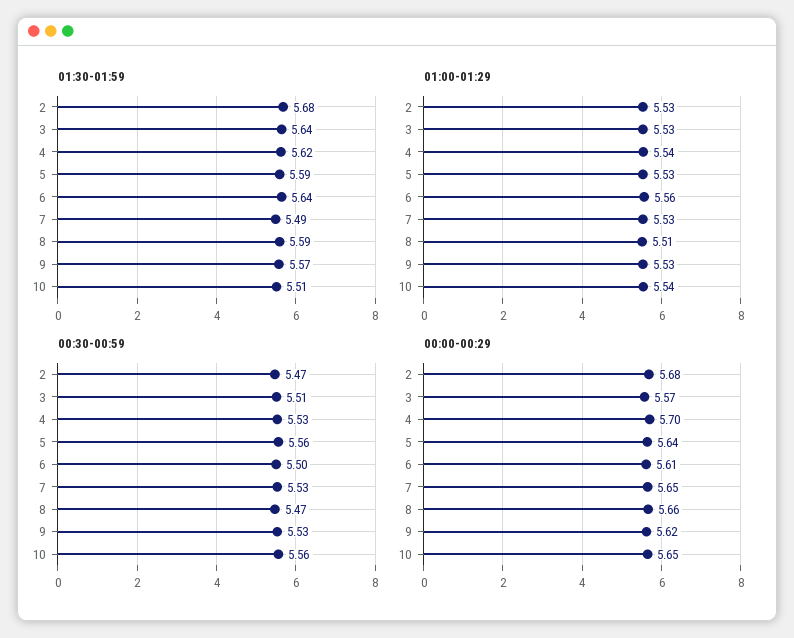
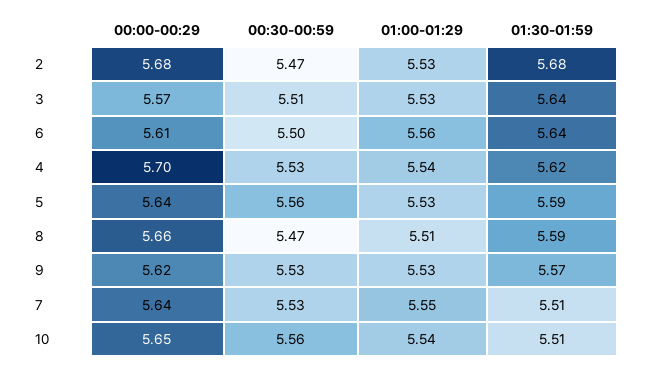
01:30-01:59, 7: 5.49 -> 5.51
01:00-01:29, 7: 5.53 -> 5.55
00:00-00:29, 7: 5.65 -> 5.64

